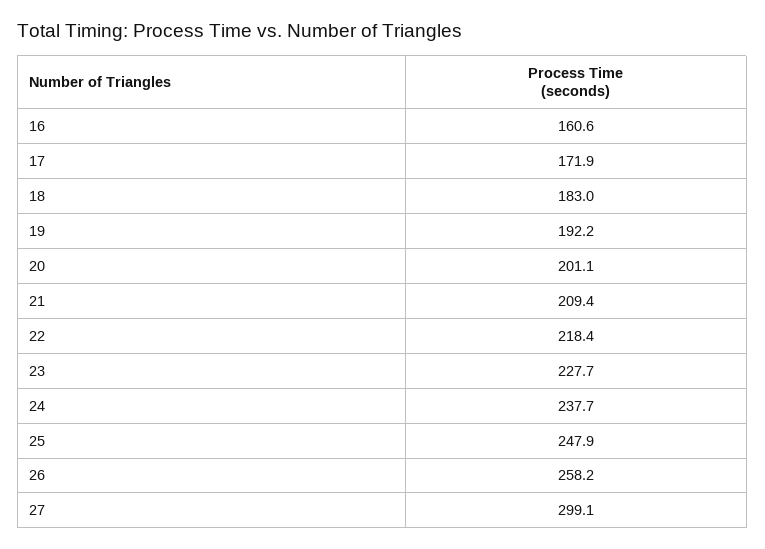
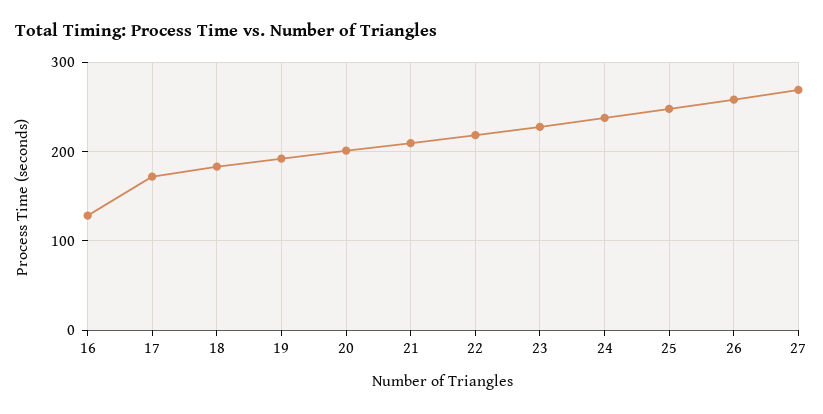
16: 160.6 -> 130
27: 299.1 -> 270

